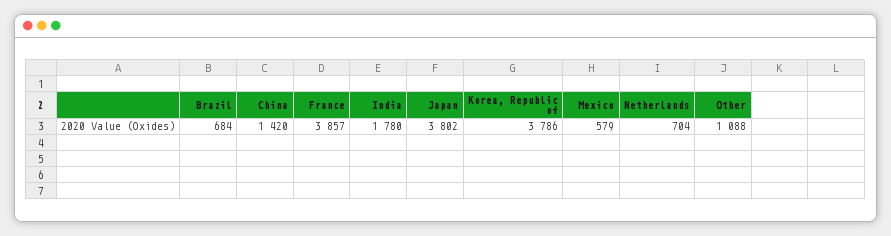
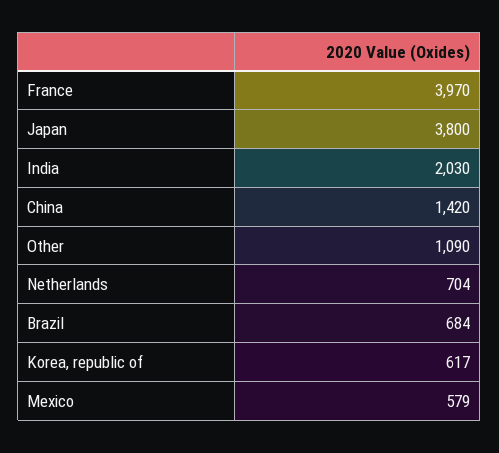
France: 3857 -> 3970
India: 1780 -> 2030
Japan: 3802 -> 3800
Korea, Republic of: 3786 -> 617
Other: 1088 -> 1090

